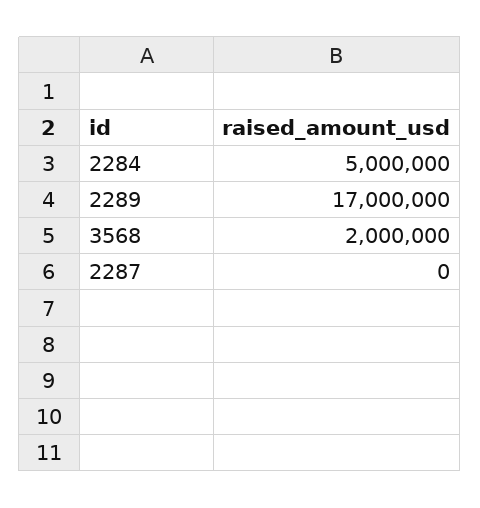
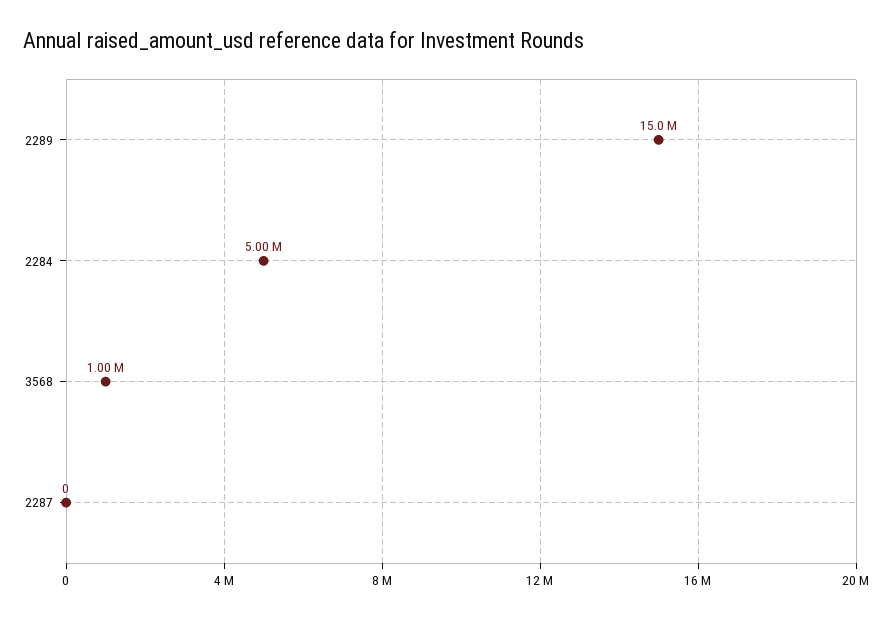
2289: 17000000 -> 15000000
3568: 2000000 -> 1000000

